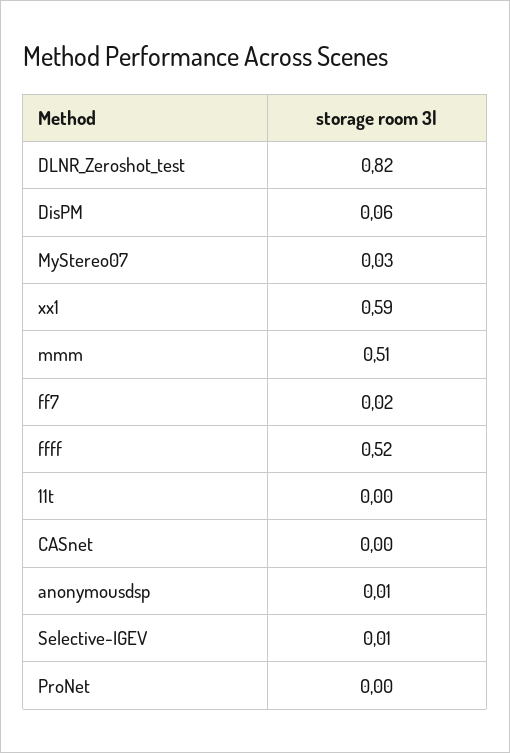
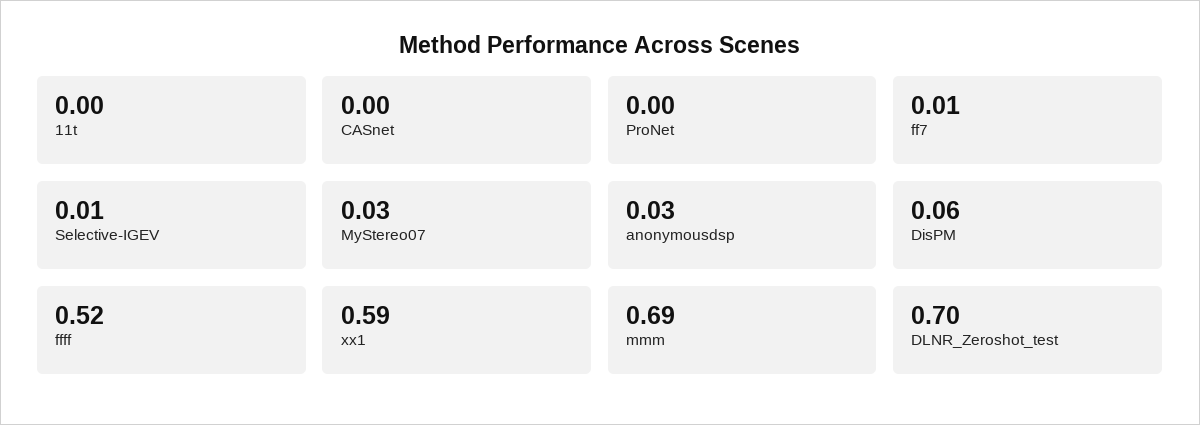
DLNR_Zeroshot_test: 0.82 -> 0.7
mmm: 0.51 -> 0.69
ff7: 0.02 -> 0.01
anonymousdsp: 0.01 -> 0.03

